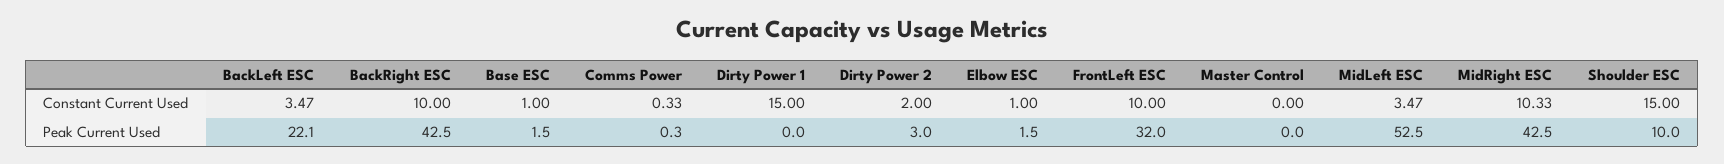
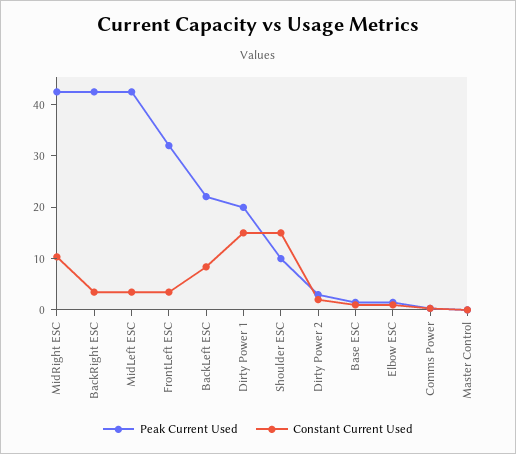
Constant Current Used, BackLeft ESC: 3.47 -> 8
Constant Current Used, BackRight ESC: 10 -> 4
Constant Current Used, FrontLeft ESC: 10 -> 4
Peak Current Used, Dirty Power 1: 0 -> 20
Peak Current Used, MidLeft ESC: 52.5 -> 42

